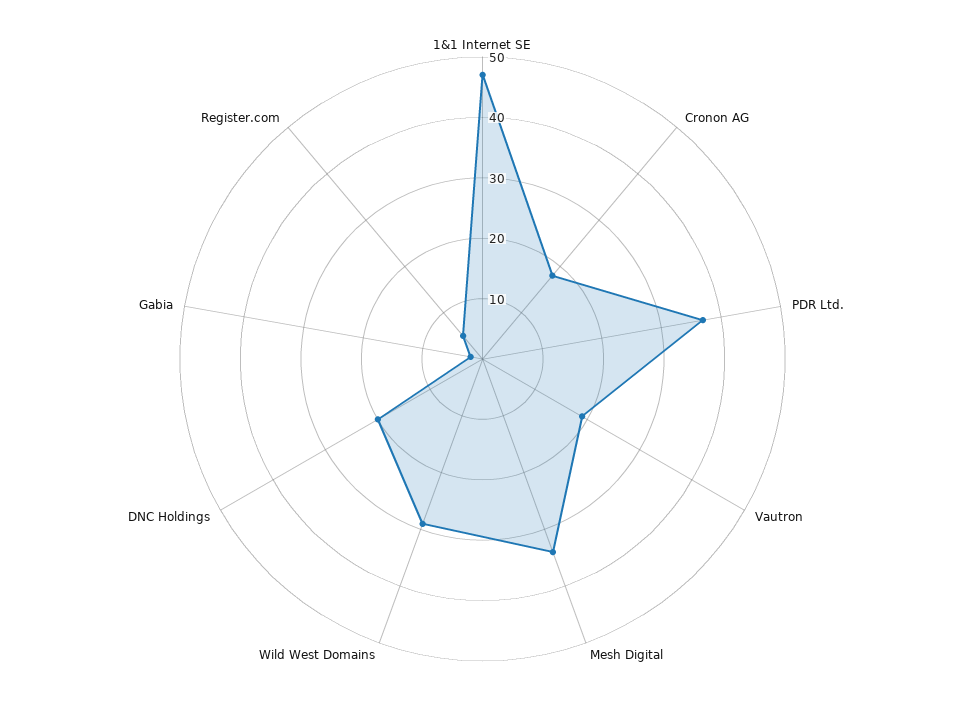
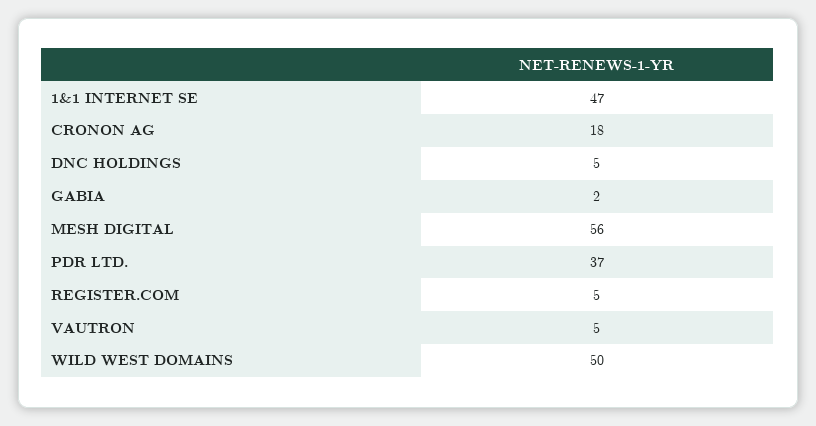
Vautron: 20 -> 5
Mesh Digital: 35 -> 56
Wild West Domains: 30 -> 50
DNC Holdings: 20 -> 5

